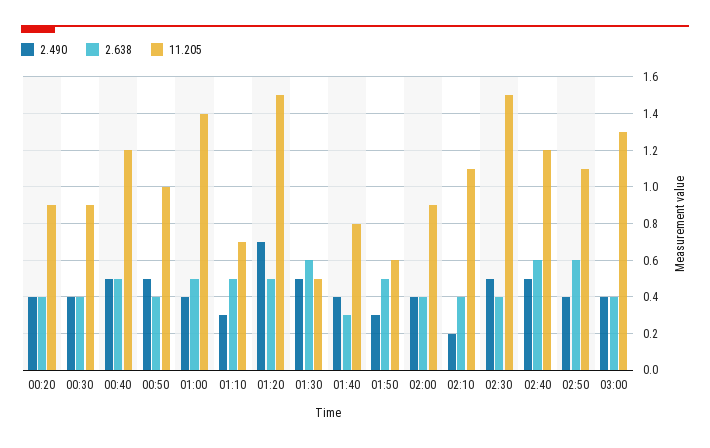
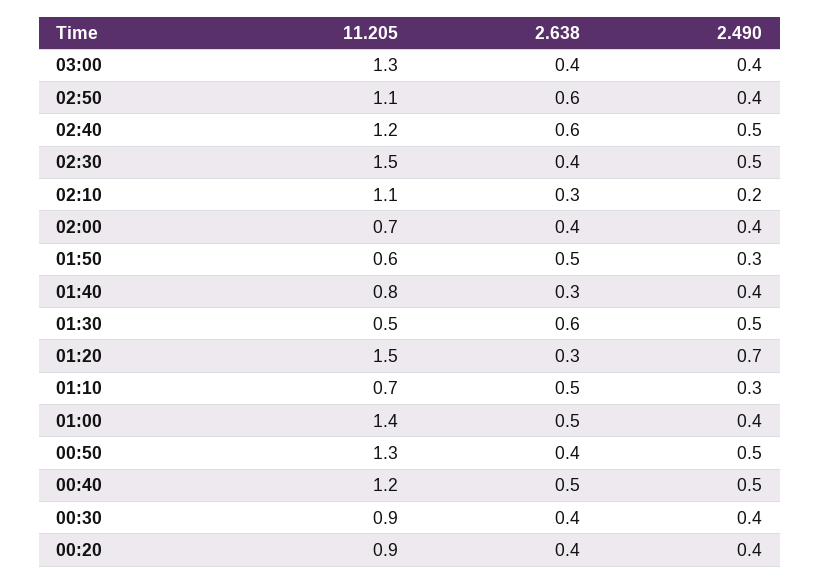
11.205, 00:50: 1 -> 1.3
2.638, 01:20: 0.5 -> 0.3
11.205, 02:00: 0.9 -> 0.7
2.638, 02:10: 0.4 -> 0.3

